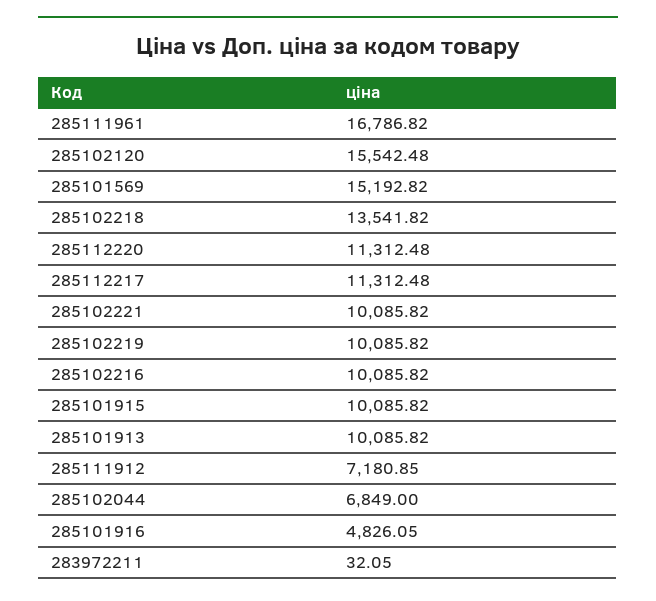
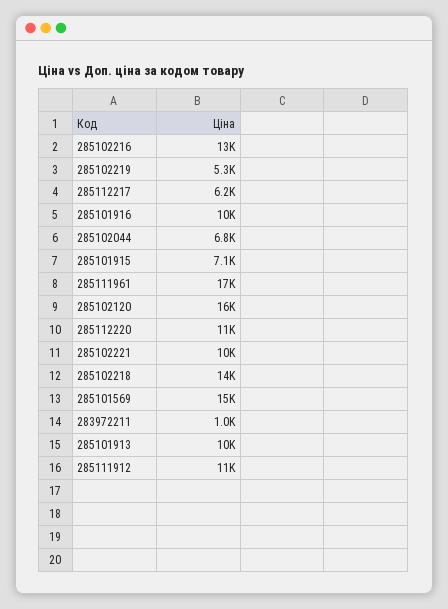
285112217: 11312.48 -> 6200
285102219: 10085.82 -> 5300
285102216: 10085.82 -> 13000
285101915: 10085.82 -> 7100
285111912: 7180.85 -> 11000
285101916: 4826.05 -> 10000
283972211: 32.05 -> 1000

